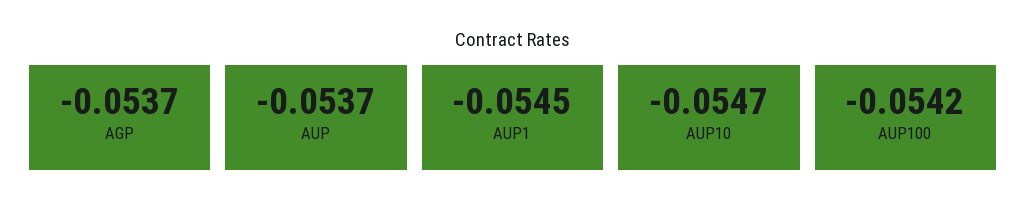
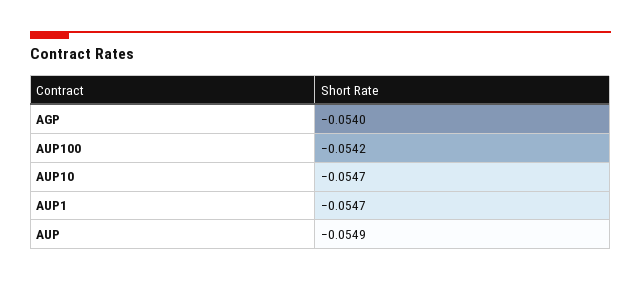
AGP: -0.0537 -> -0.054
AUP: -0.0537 -> -0.0549
AUP1: -0.0545 -> -0.0547

